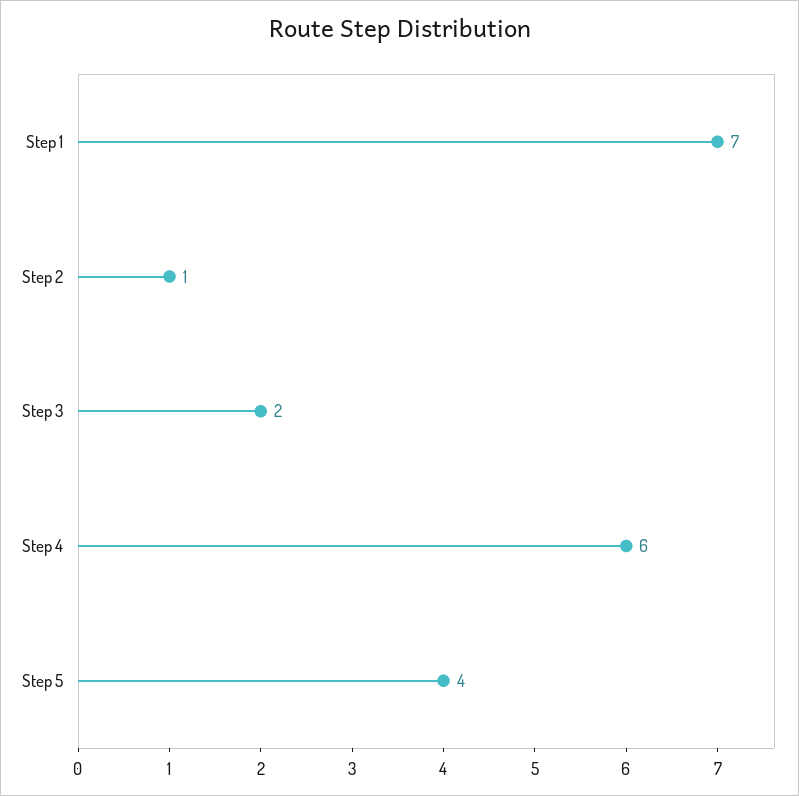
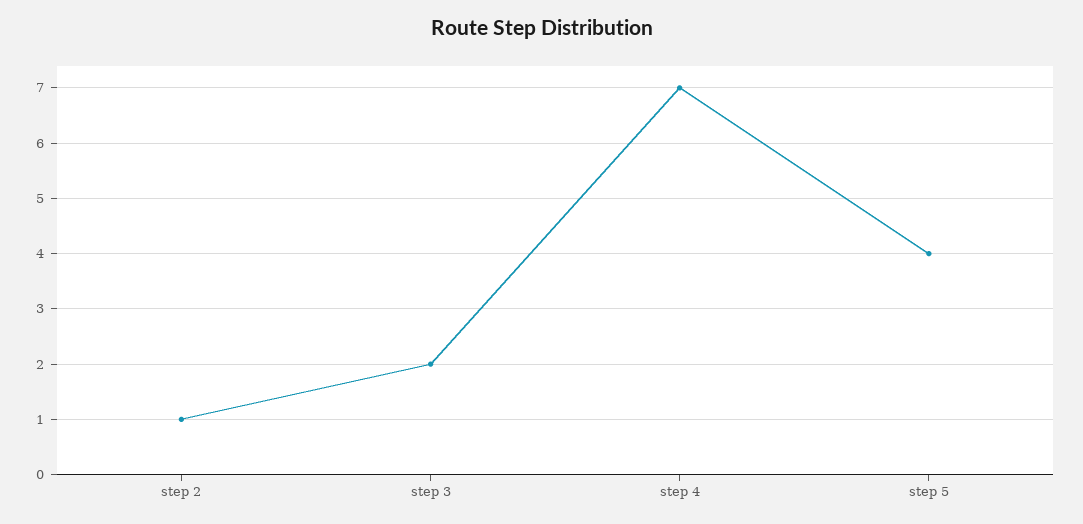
Step 1: 7 -> none
Step 4: 6 -> 7

